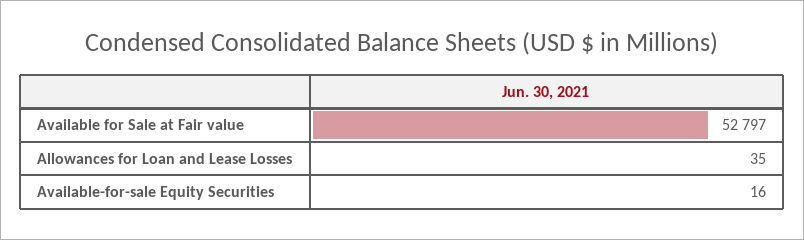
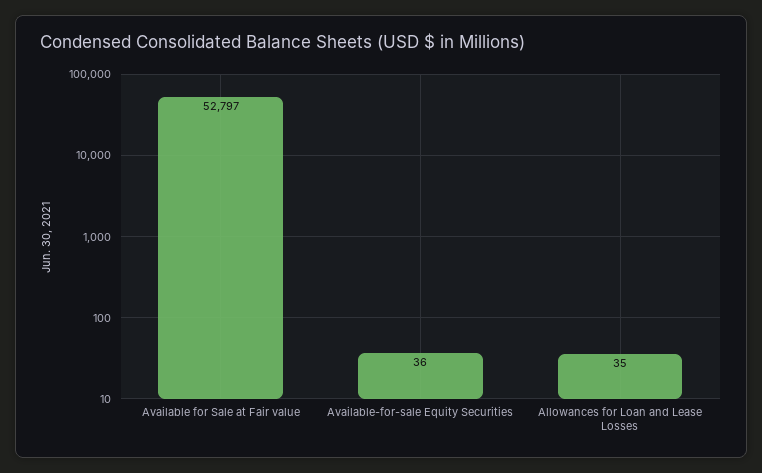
Available-for-sale Equity Securities: 16 -> 36

